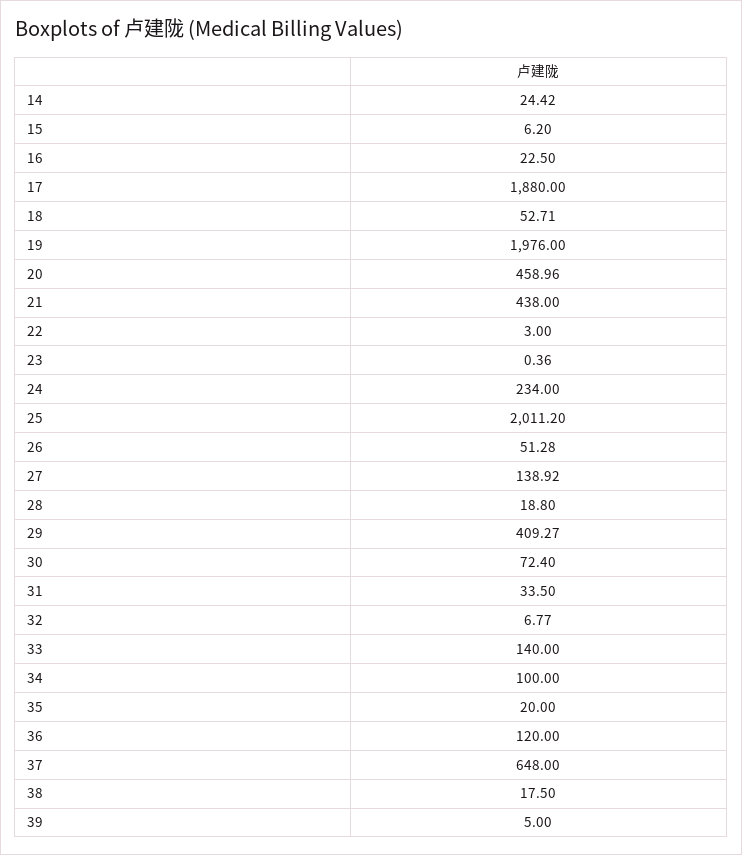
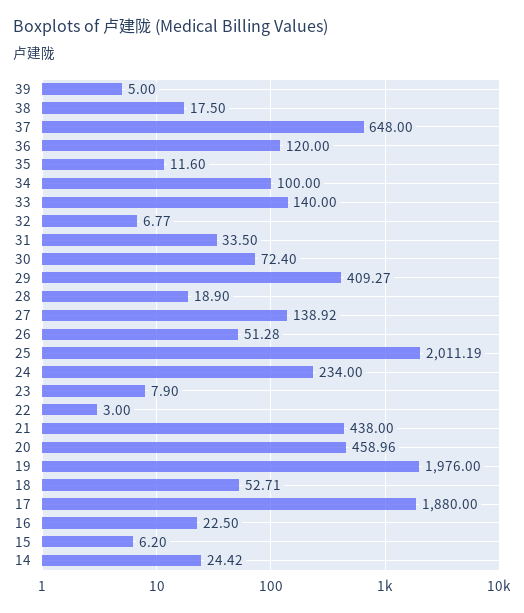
23: 0.36 -> 7.9
25: 2011.2 -> 2011.19
28: 18.8 -> 18.9
35: 20 -> 11.6

